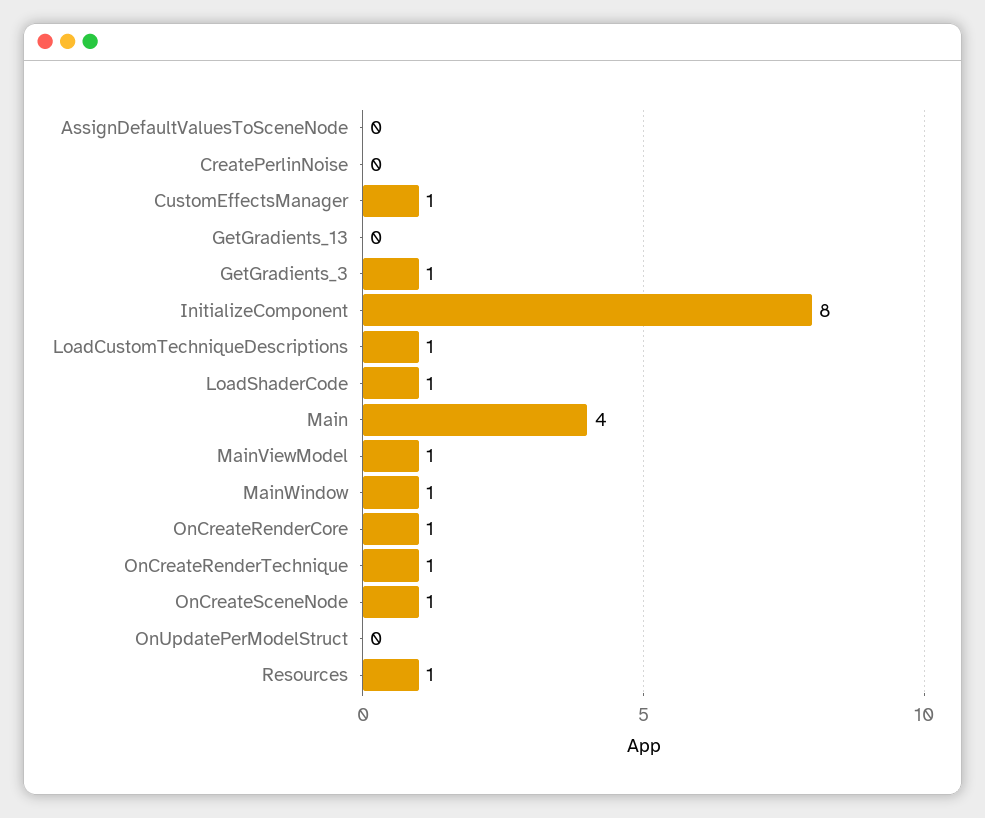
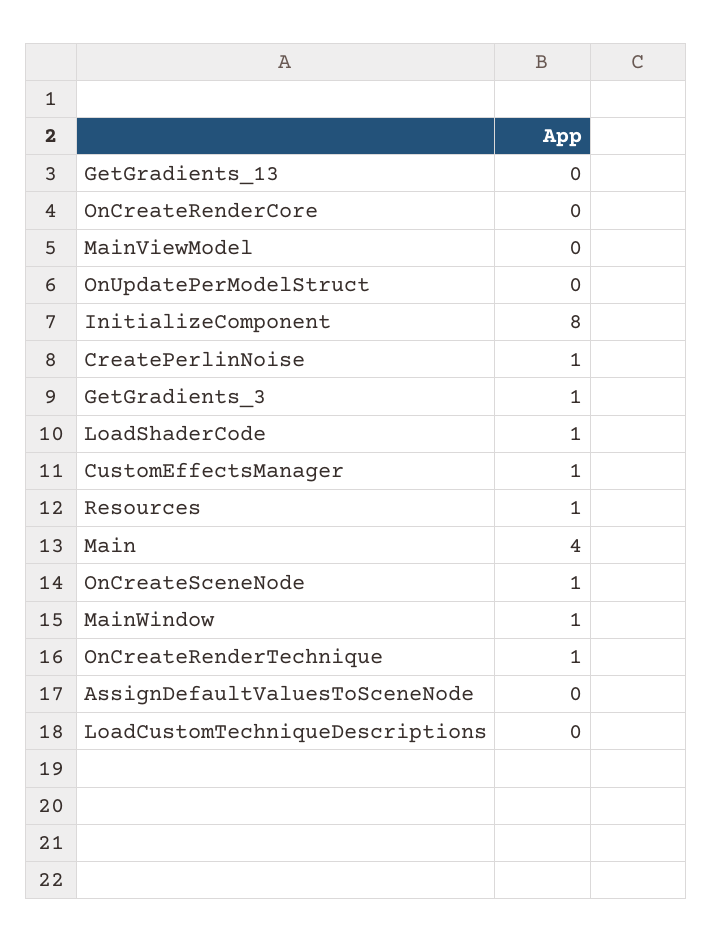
CreatePerlinNoise: 0 -> 1
LoadCustomTechniqueDescriptions: 1 -> 0
MainViewModel: 1 -> 0
OnCreateRenderCore: 1 -> 0

